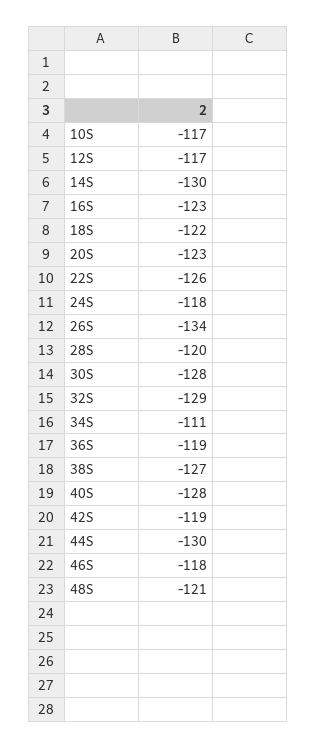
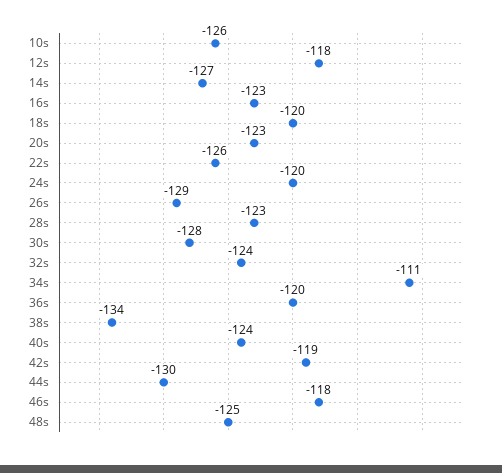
10S: -117 -> -126
12S: -117 -> -118
14S: -130 -> -127
18S: -122 -> -120
24S: -118 -> -120
26S: -134 -> -129
28S: -120 -> -123
32S: -129 -> -124
36S: -119 -> -120
38S: -127 -> -134
40S: -128 -> -124
48S: -121 -> -125

